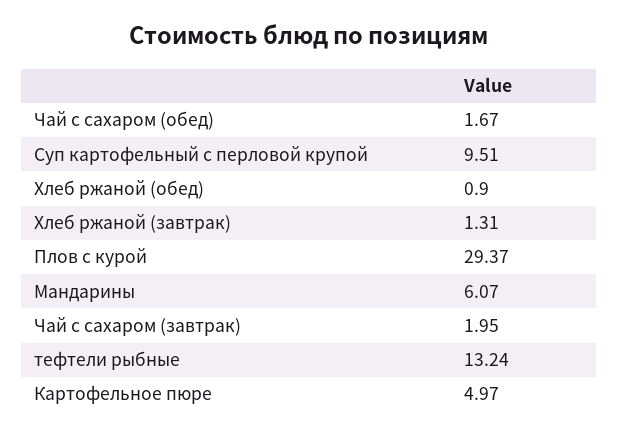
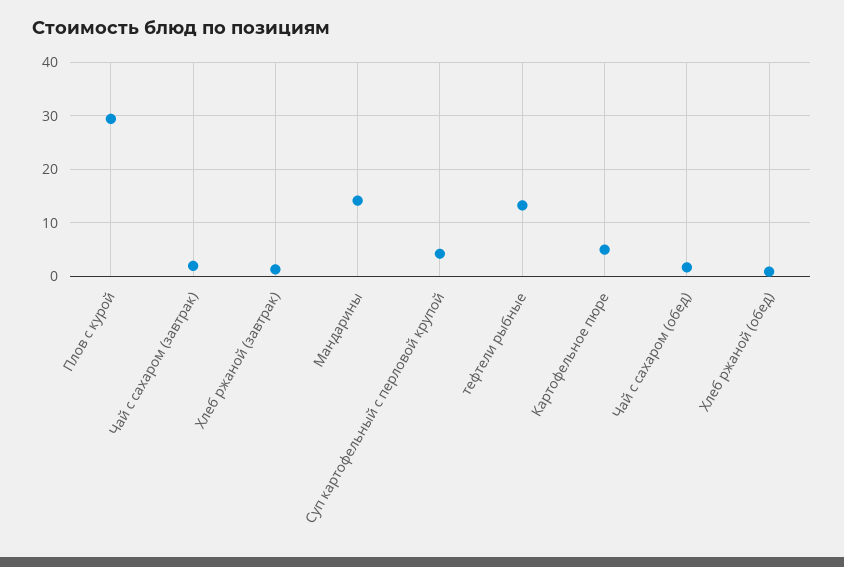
Суп картофельный с перловой крупой: 9.51 -> 4
Мандарины: 6.07 -> 14

